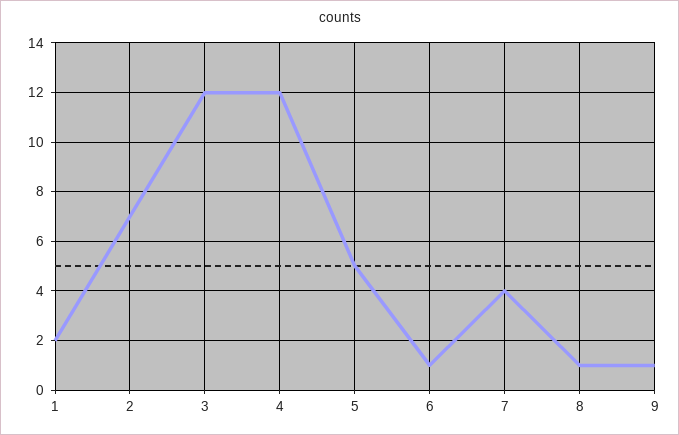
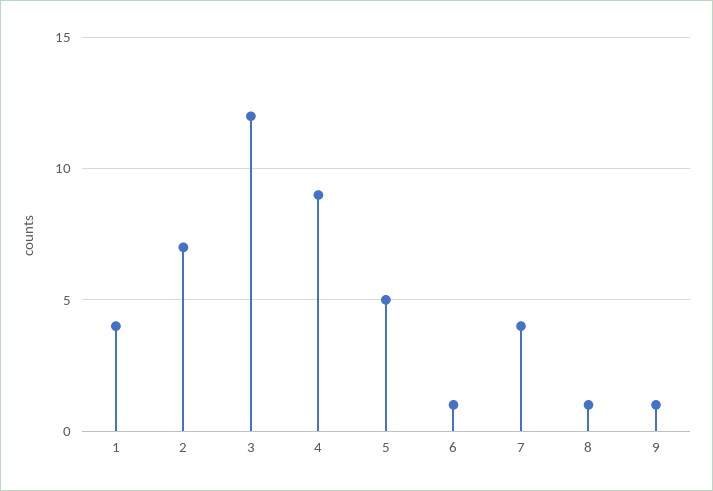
1: 2 -> 4
4: 12 -> 9

